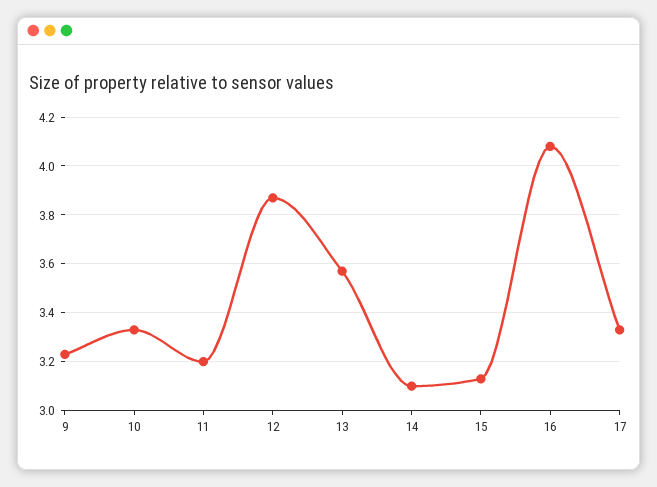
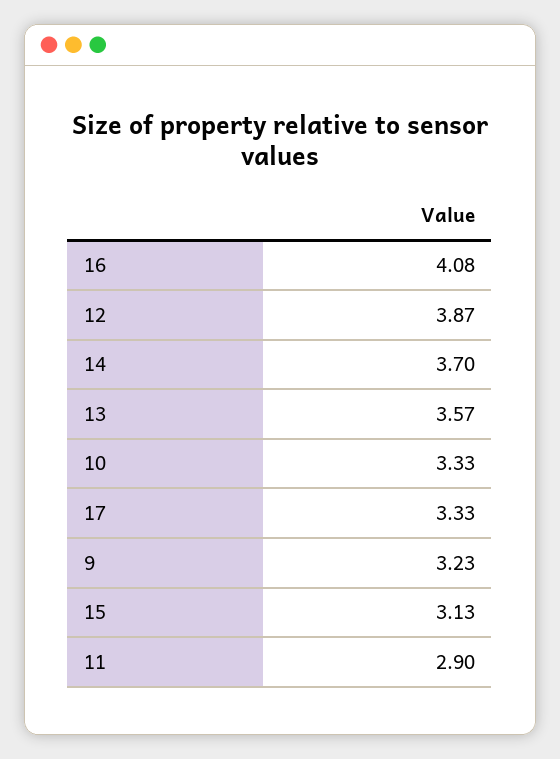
11: 3.2 -> 2.9
14: 3.1 -> 3.7

